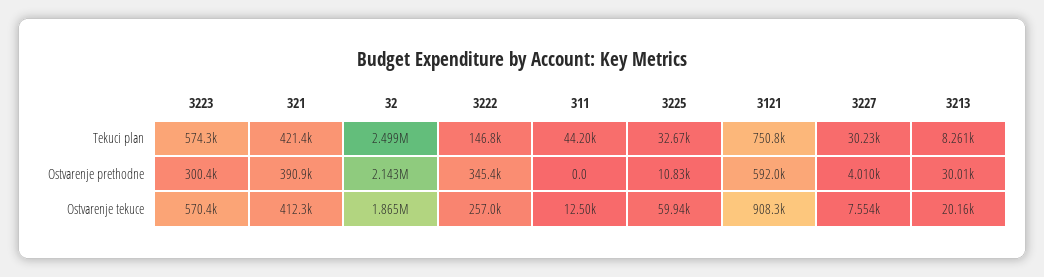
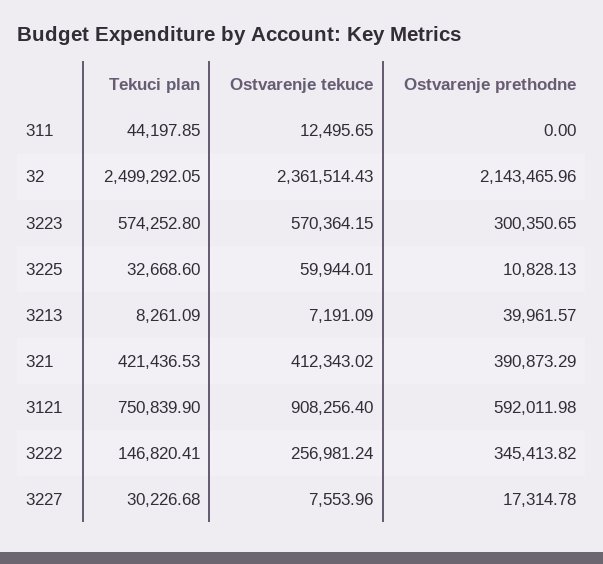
3227, Ostvarenje prethodne: 4010 -> 17314.78
3213, Ostvarenje prethodne: 30010 -> 39961.57
32, Ostvarenje tekuce: 1865000 -> 2361514.43
3213, Ostvarenje tekuce: 20160 -> 7191.09

